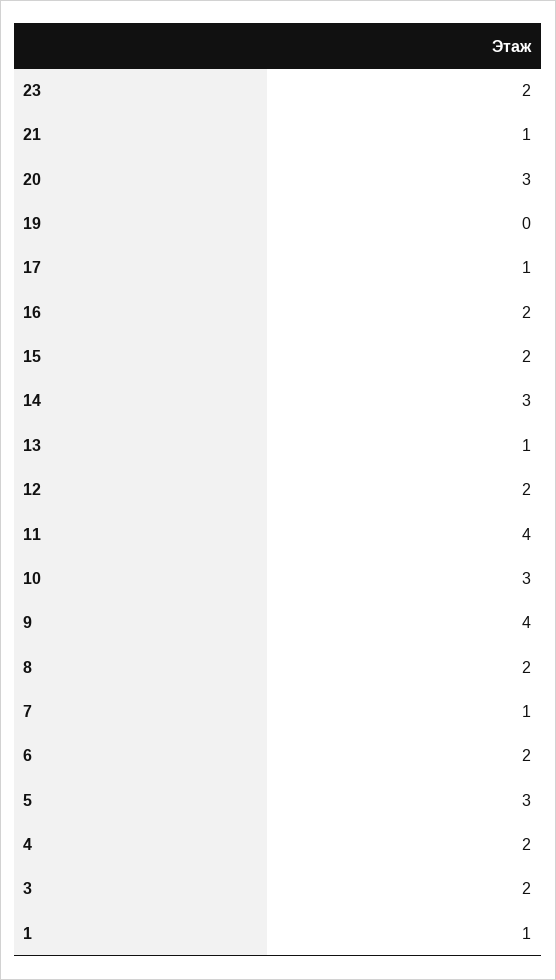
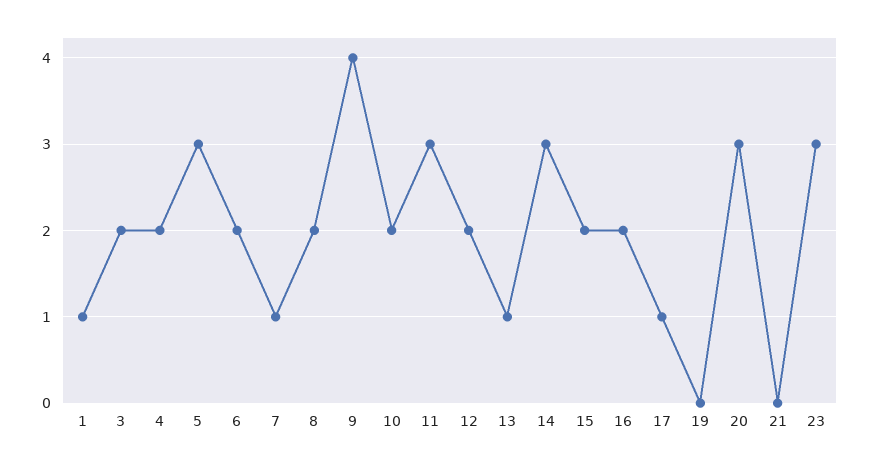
23: 2 -> 3
21: 1 -> 0
11: 4 -> 3
10: 3 -> 2

